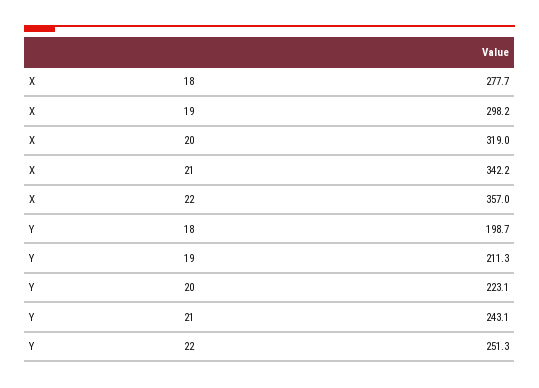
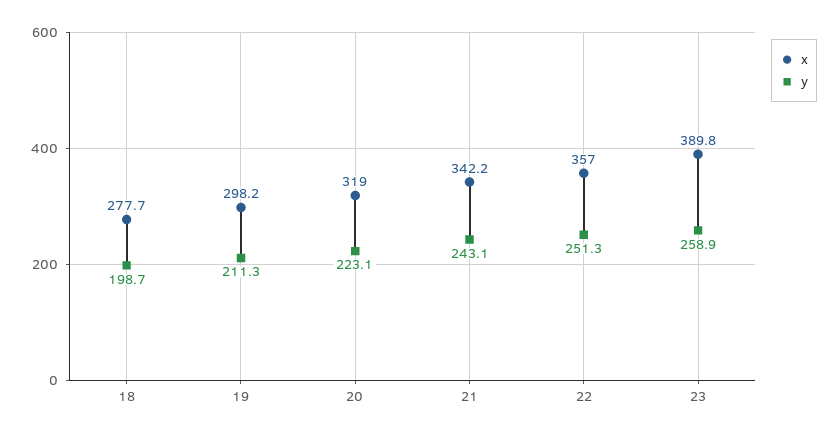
X, 23: none -> 389.8
Y, 23: none -> 258.9

